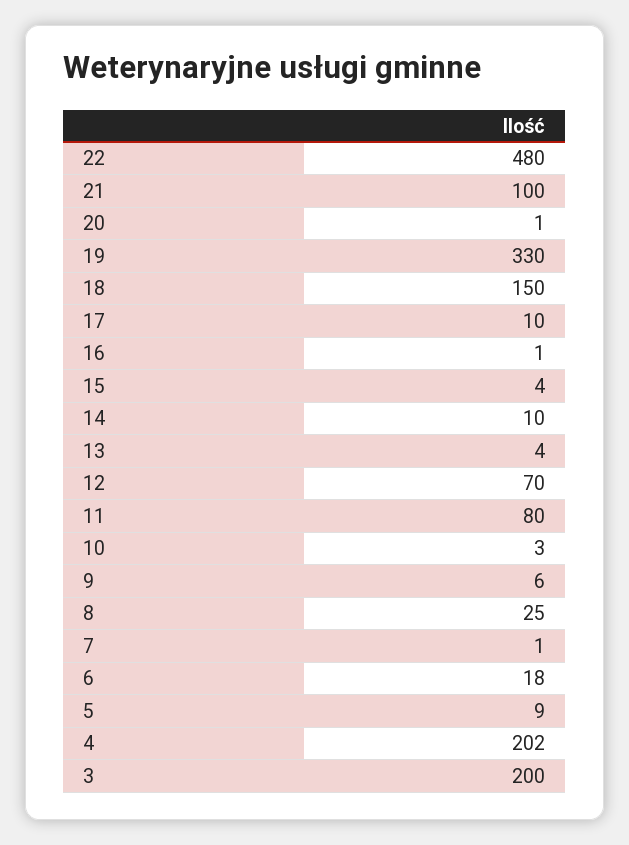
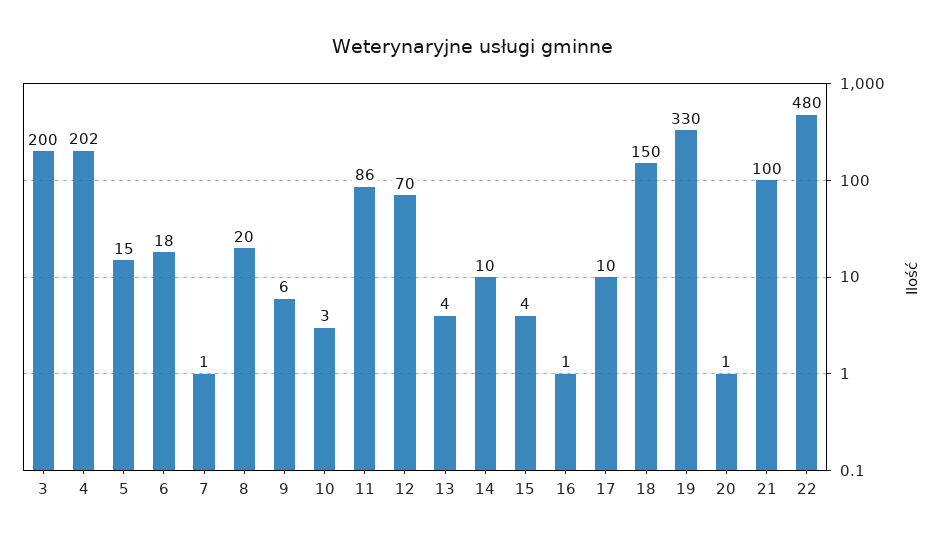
11: 80 -> 86
8: 25 -> 20
5: 9 -> 15

